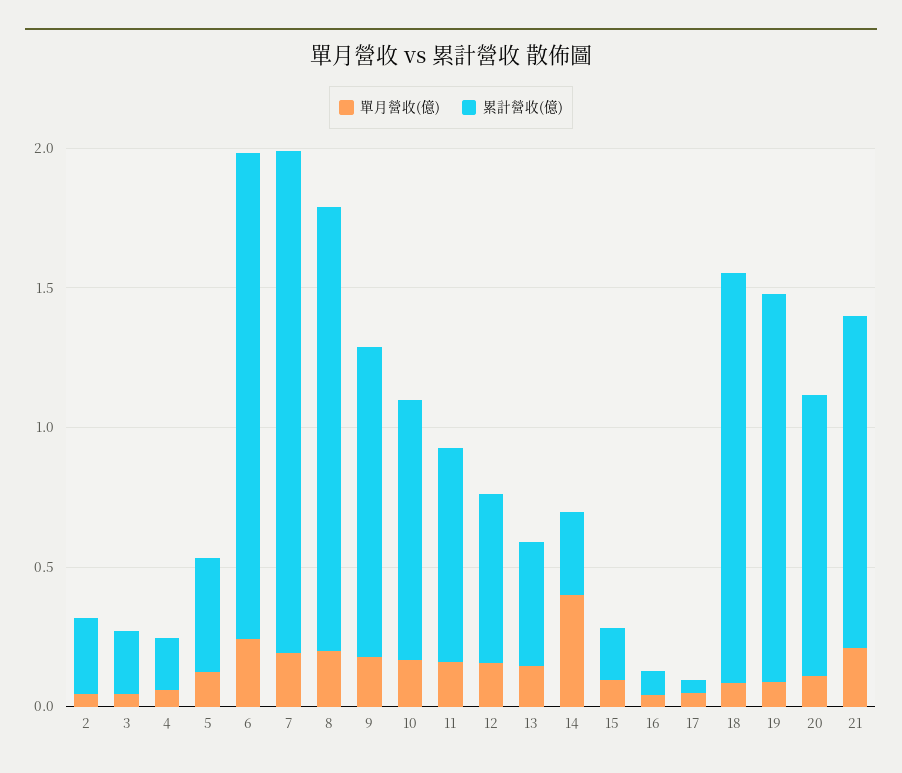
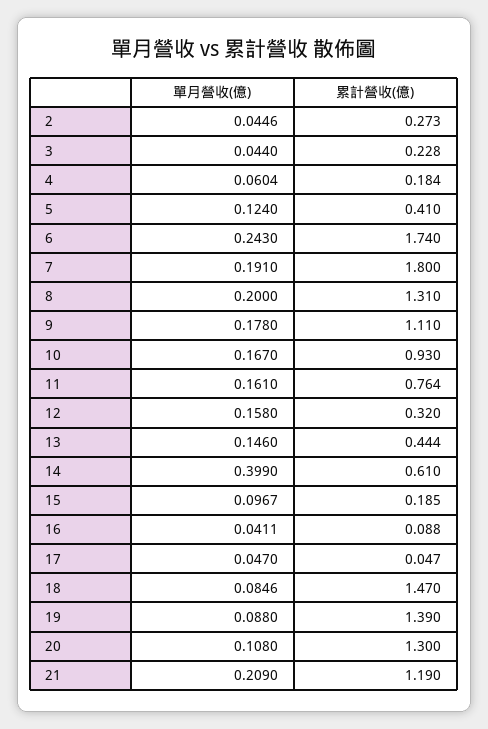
累計營收(億), 8: 1.6 -> 1.31
累計營收(億), 12: 0.6 -> 0.32
累計營收(億), 14: 0.3 -> 0.61
累計營收(億), 20: 1 -> 1.3

